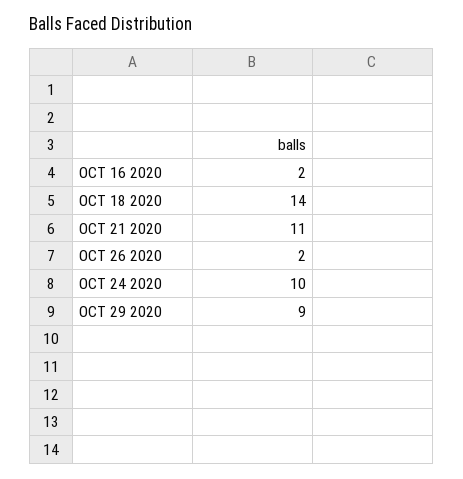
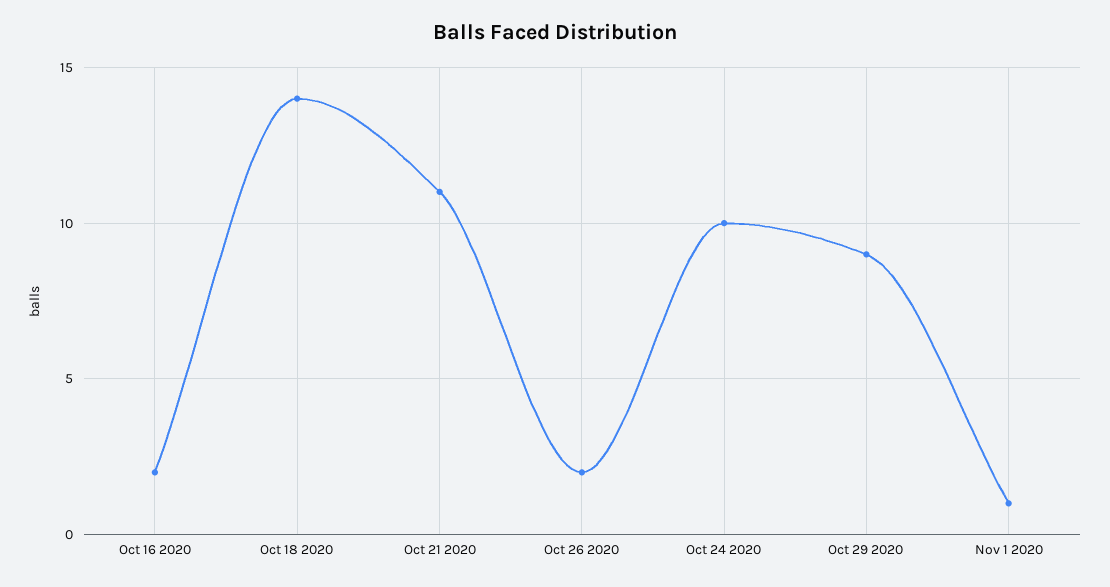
Nov 1 2020: none -> 1

